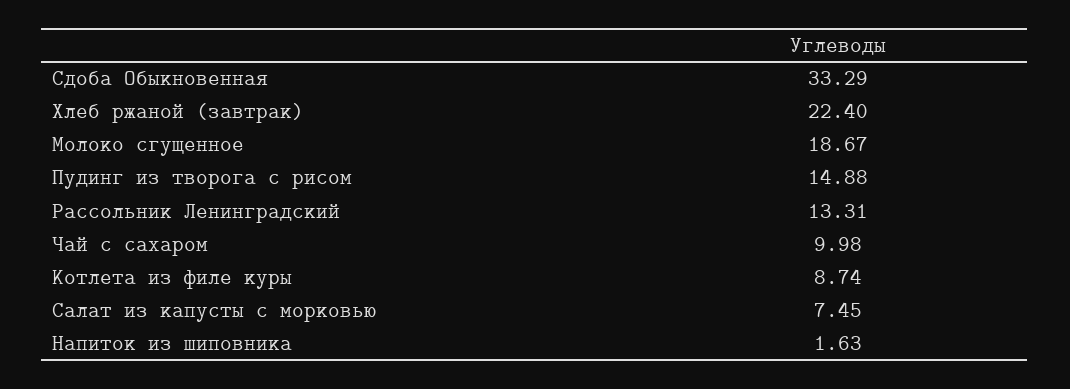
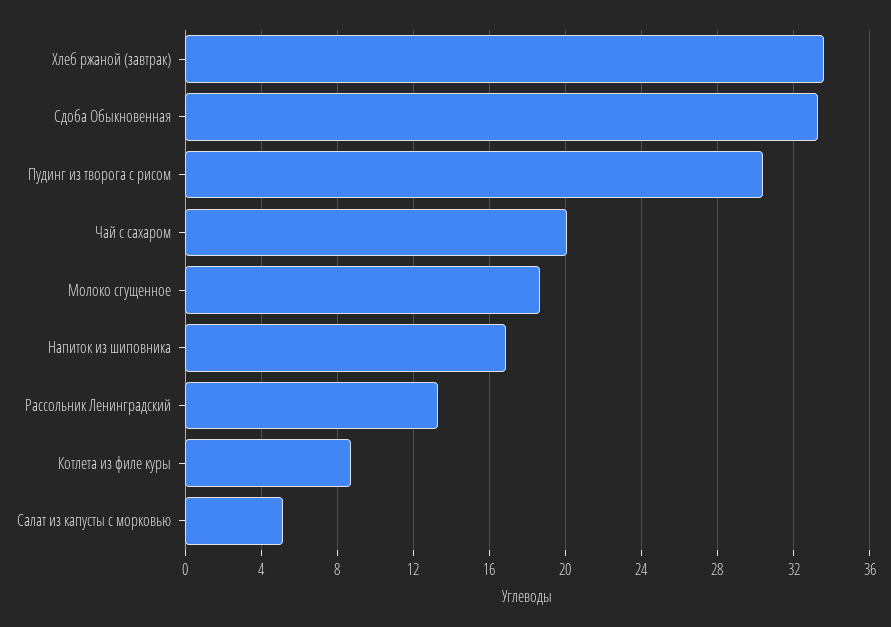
Хлеб ржаной (завтрак): 22.4 -> 33.5
Пудинг из творога с рисом: 14.88 -> 30.5
Чай с сахаром: 9.98 -> 20
Салат из капусты с морковью: 7.45 -> 5
Напиток из шиповника: 1.63 -> 17

